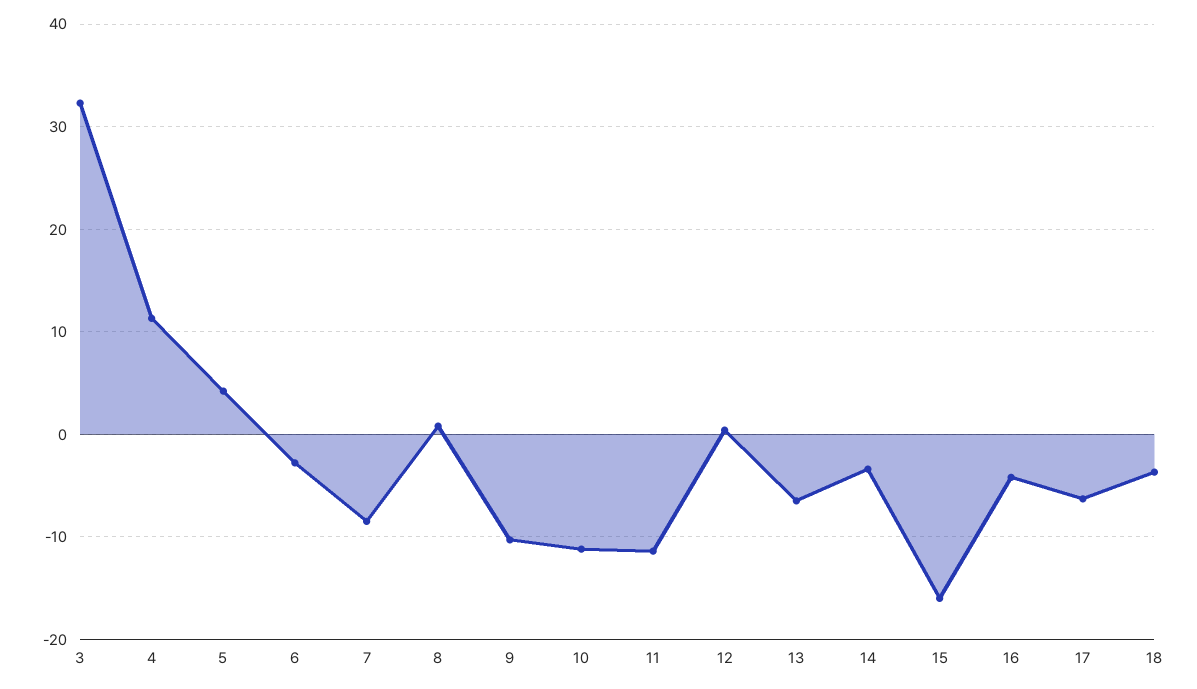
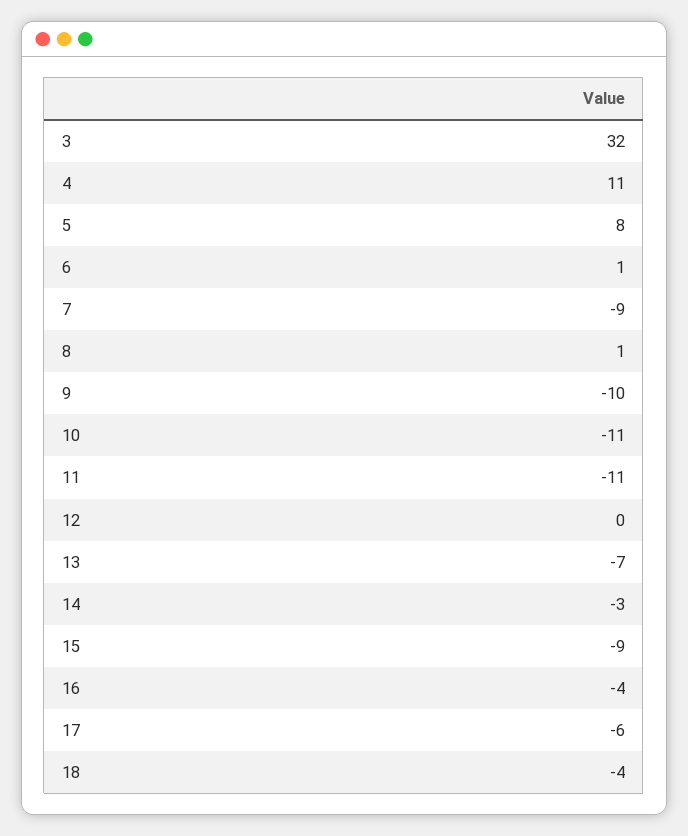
5: 4 -> 8
6: -3 -> 1
15: -16 -> -9

